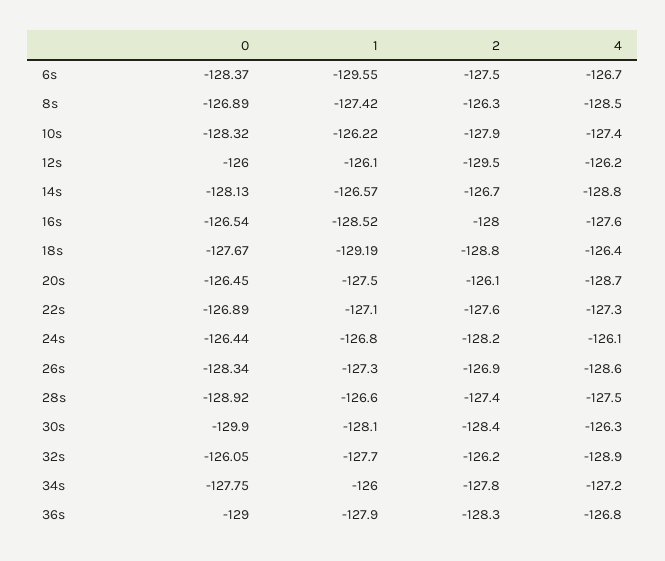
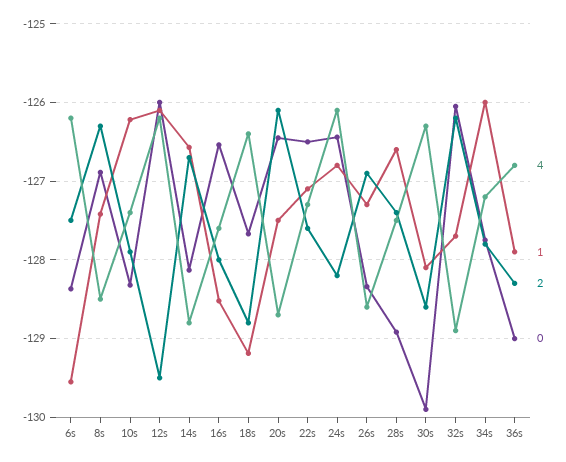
4, 6s: -126.7 -> -126.2
0, 22s: -126.89 -> -126.5
2, 30s: -128.4 -> -128.6

